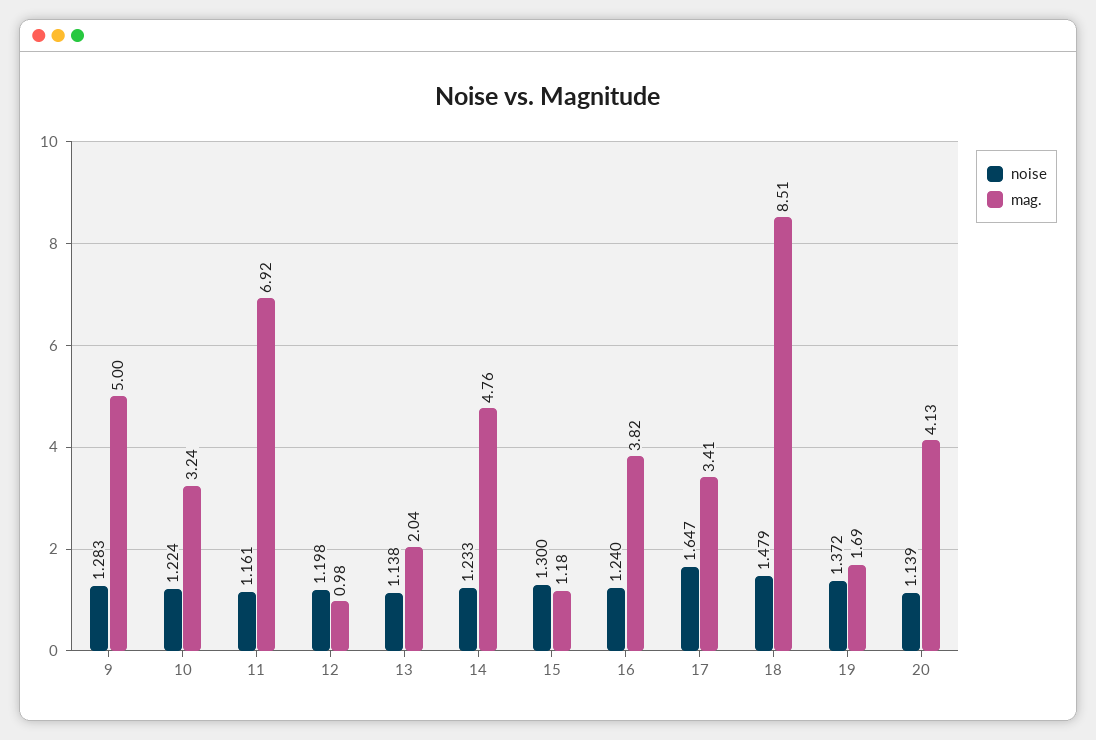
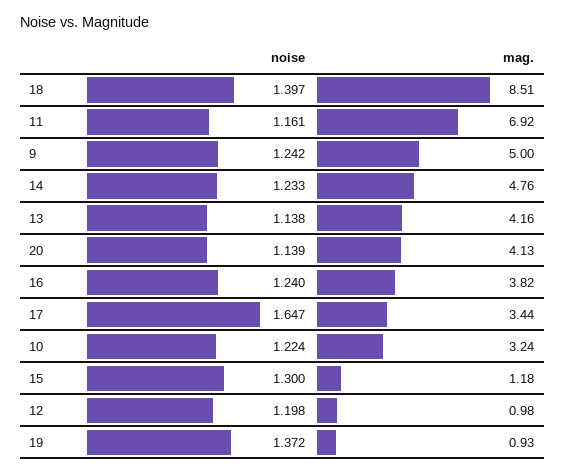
noise, 9: 1.283 -> 1.242
mag., 13: 2.04 -> 4.16
mag., 17: 3.41 -> 3.44
noise, 18: 1.479 -> 1.397
mag., 19: 1.69 -> 0.93

